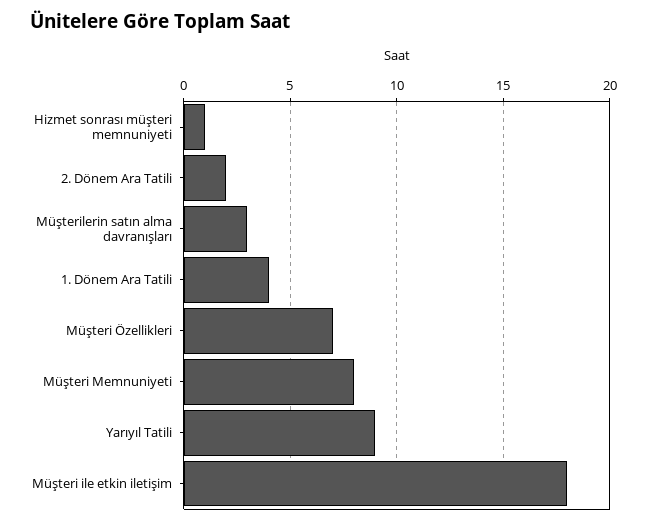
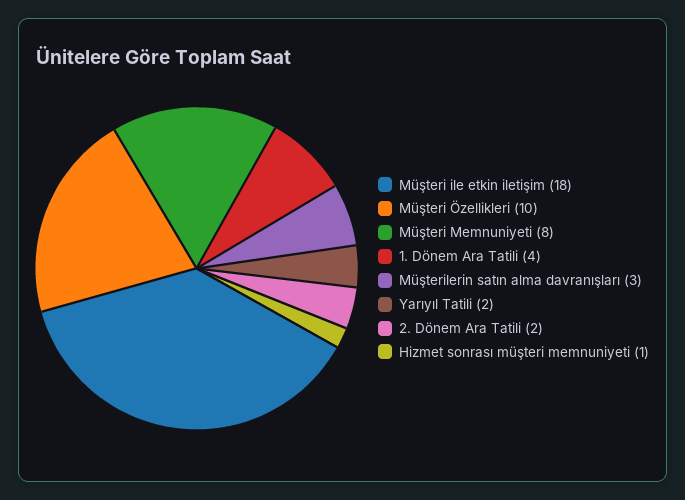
Müşteri Özellikleri: 7 -> 10
Yarıyıl Tatili: 9 -> 2

